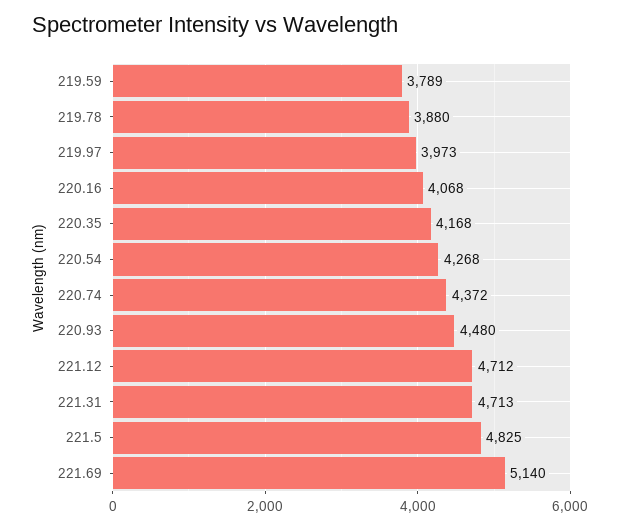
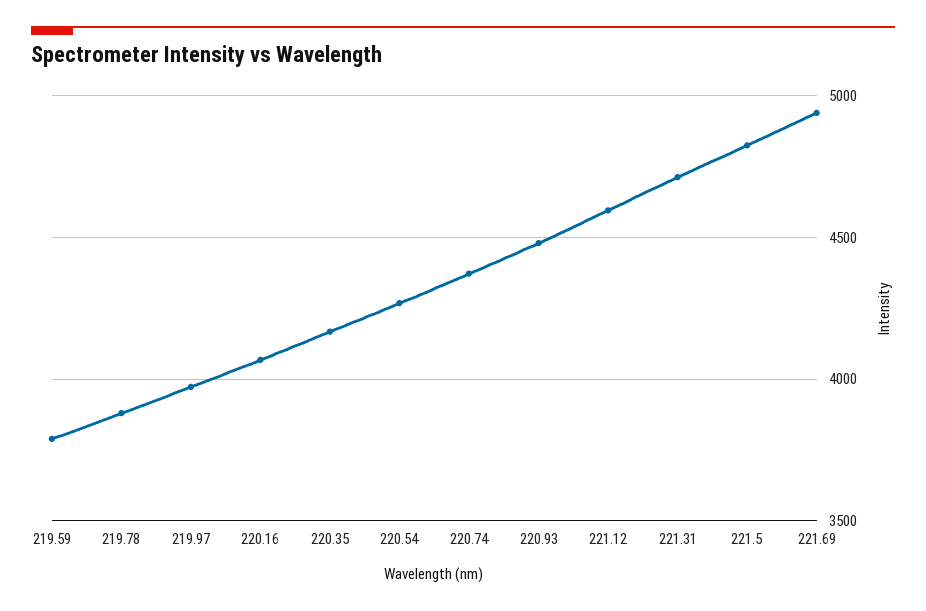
221.12: 4712 -> 4600
221.69: 5140 -> 4950

